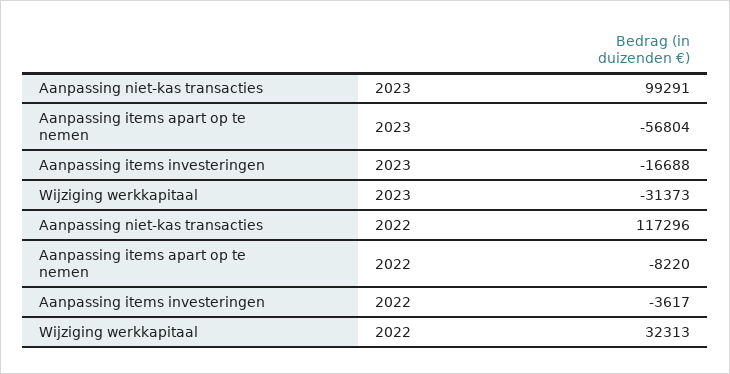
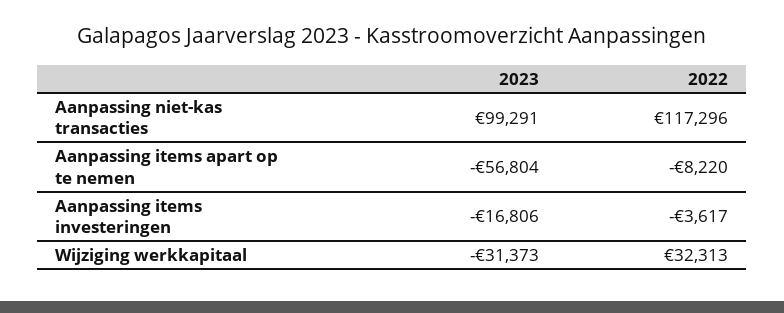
Aanpassing items investeringen, 2023: -16688 -> -16806

